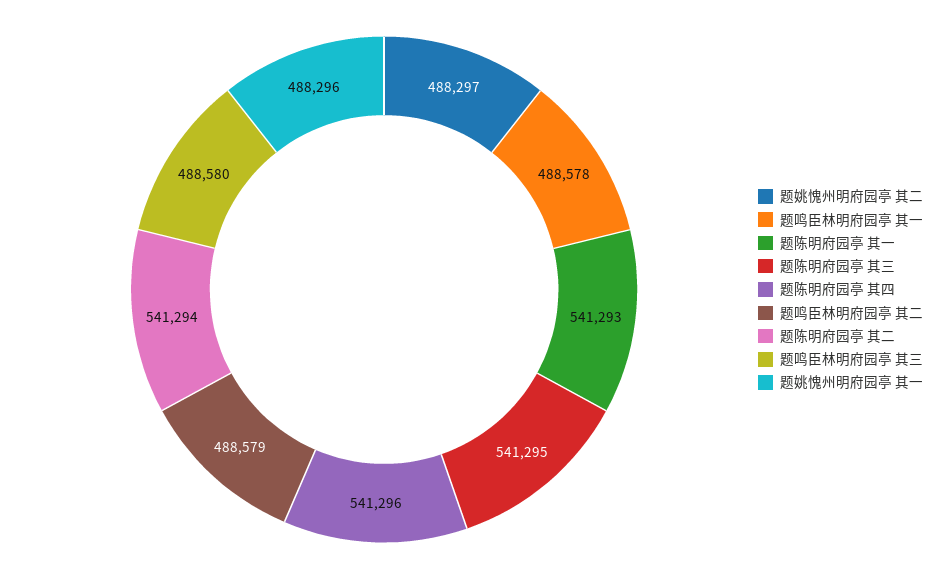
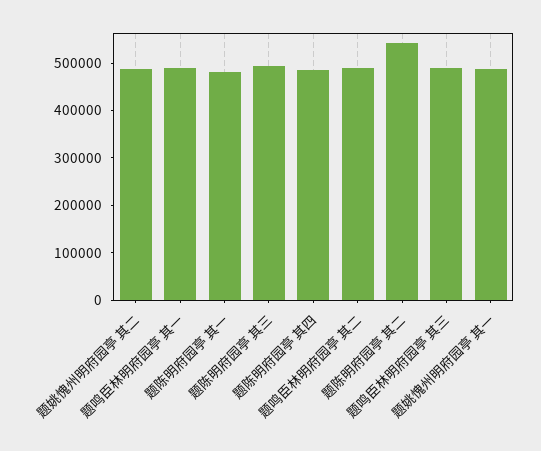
题陈明府园亭 其一: 541293 -> 480000
题陈明府园亭 其三: 541295 -> 500000
题陈明府园亭 其四: 541296 -> 480000

